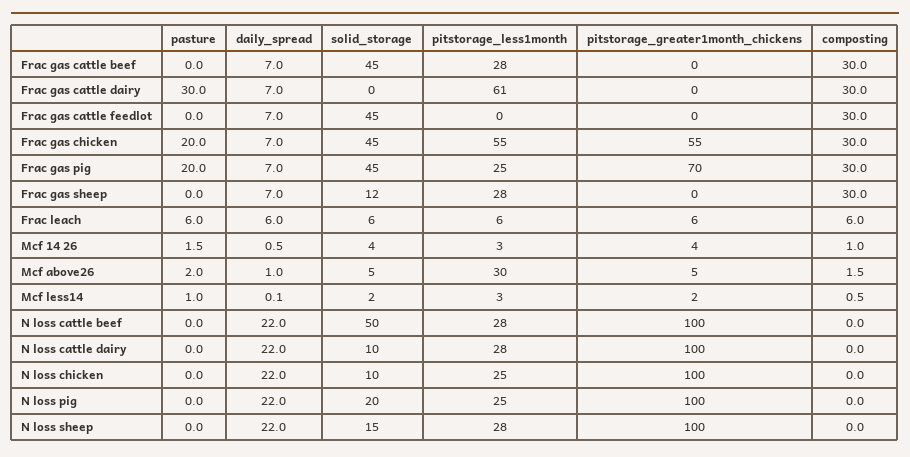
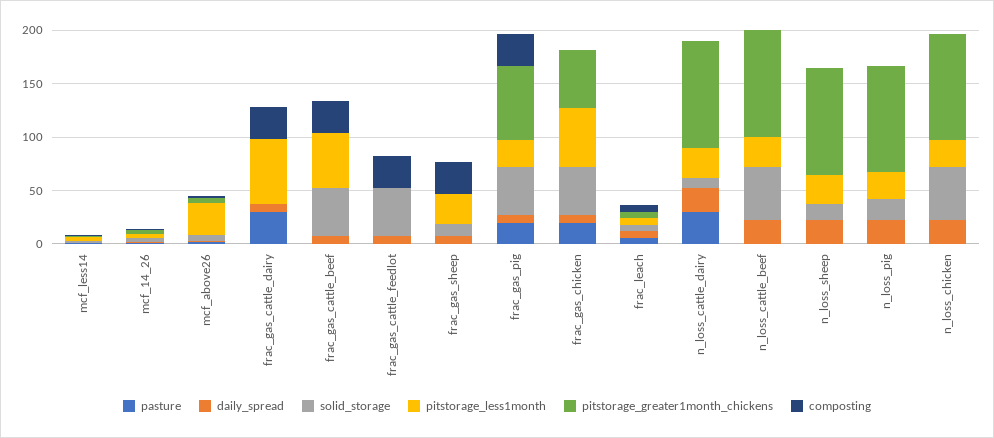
pitstorage_less1month, Frac gas cattle beef: 28 -> 50
composting, Frac gas chicken: 30 -> 0
pasture, N loss cattle dairy: 0 -> 30
solid_storage, N loss chicken: 10 -> 50

